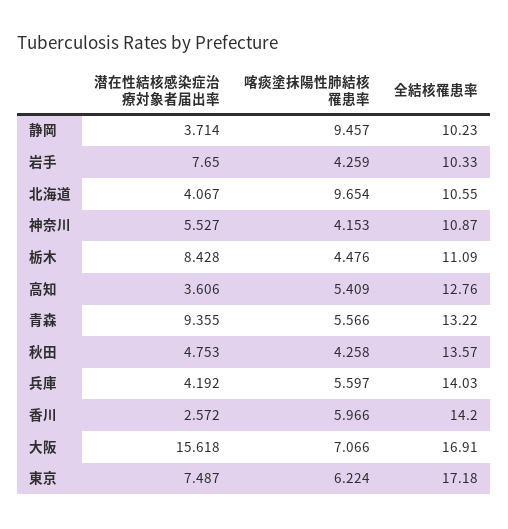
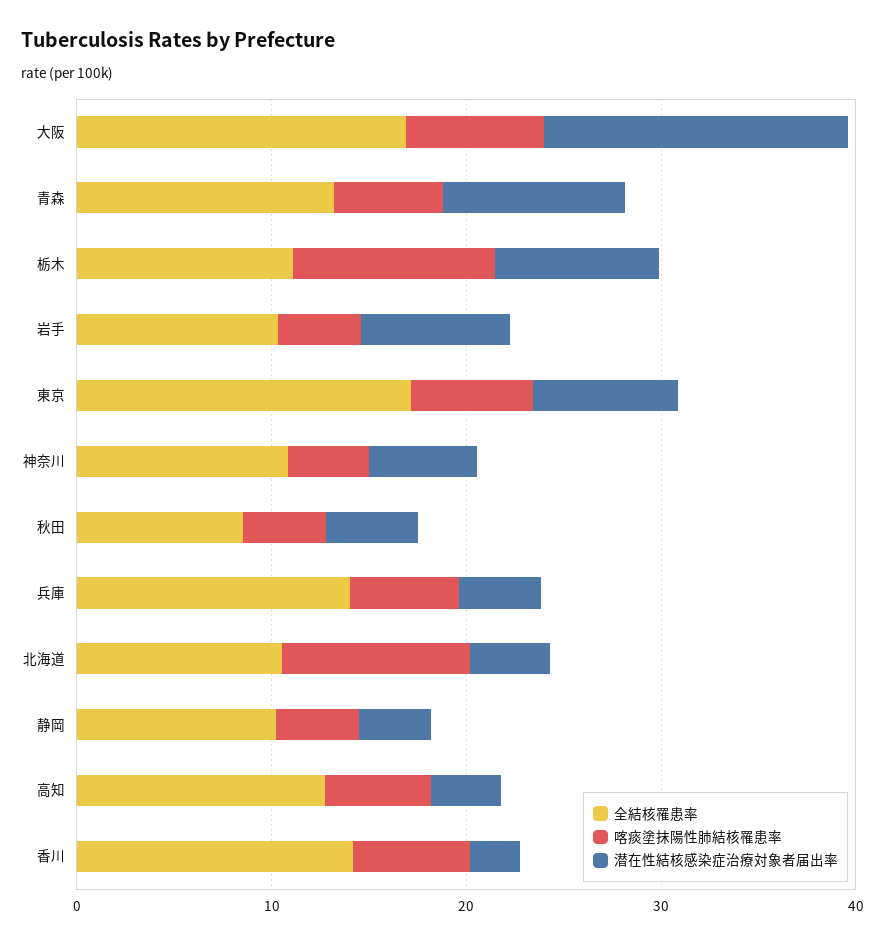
喀痰塗抹陽性肺結核罹患率, 静岡: 9.457 -> 4
喀痰塗抹陽性肺結核罹患率, 栃木: 4.476 -> 10
全結核罹患率, 秋田: 13.57 -> 8

